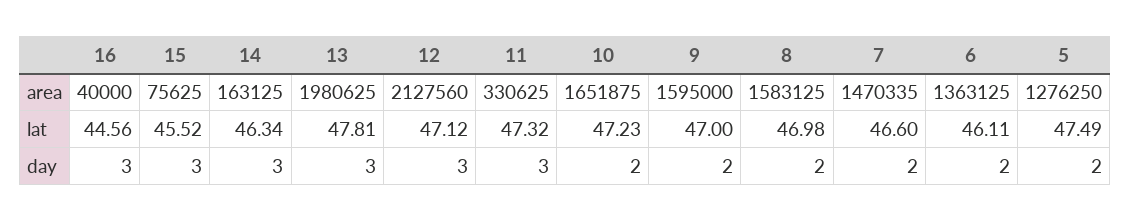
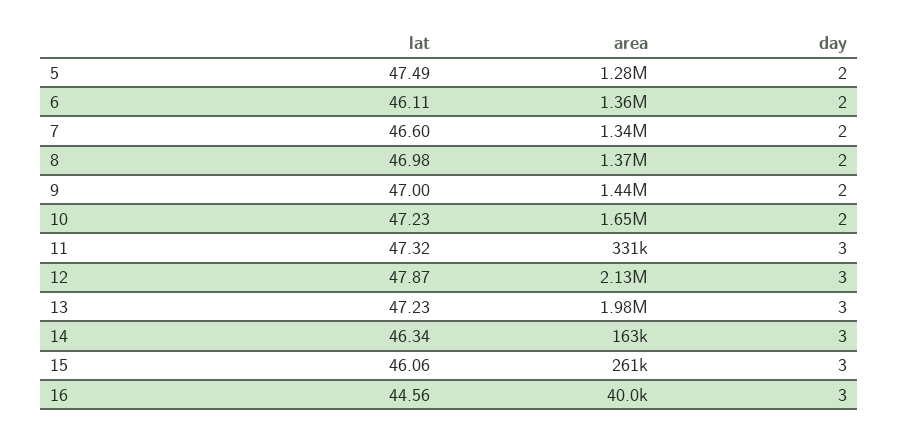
15, area: 75625 -> 261000
9, area: 1595000 -> 1440000
8, area: 1583125 -> 1370000
7, area: 1470335 -> 1340000
15, lat: 45.52 -> 46.06
13, lat: 47.81 -> 47.23
12, lat: 47.12 -> 47.87

